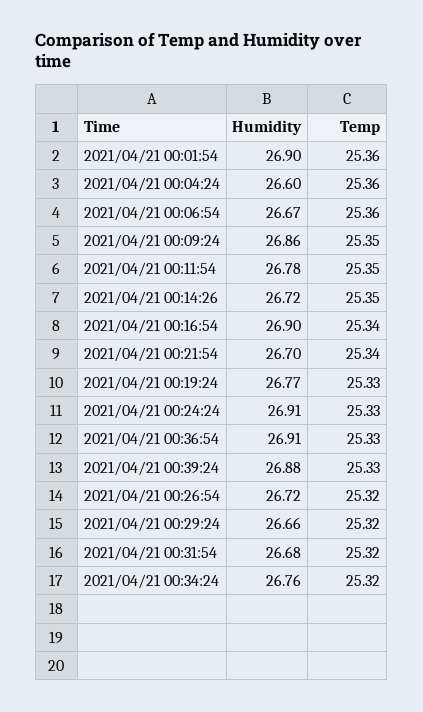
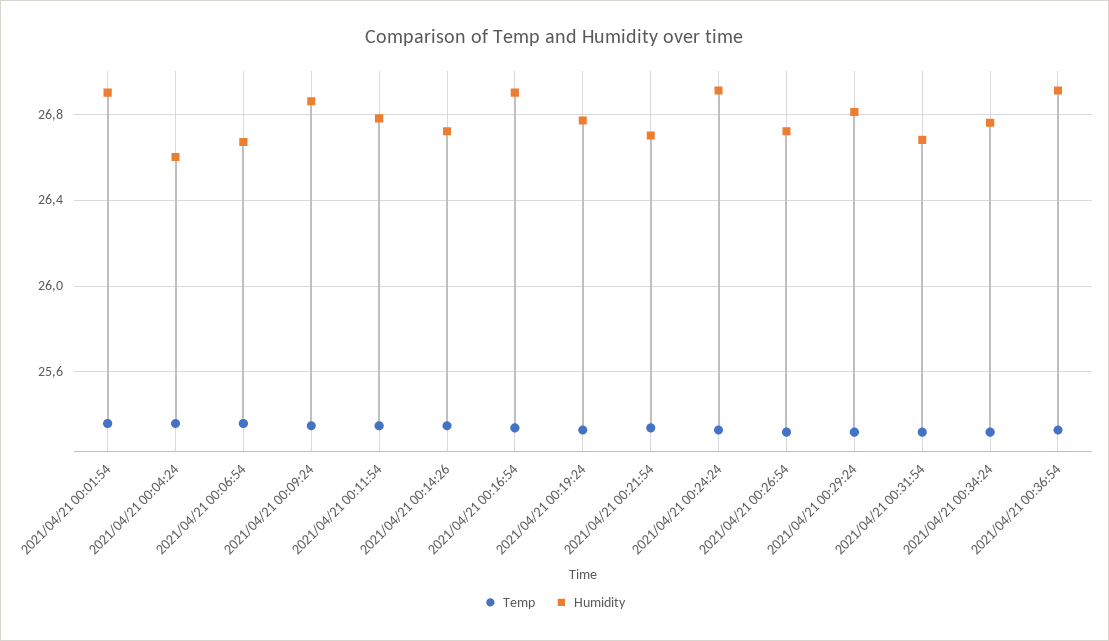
Humidity, 2021/04/21 00:39:24: 26.88 -> none
Temp, 2021/04/21 00:39:24: 25.33 -> none
Humidity, 2021/04/21 00:29:24: 26.66 -> 26.8

